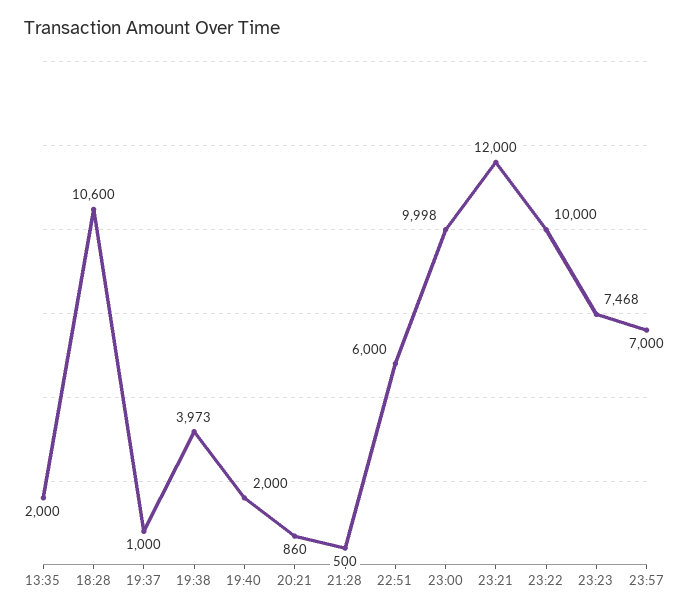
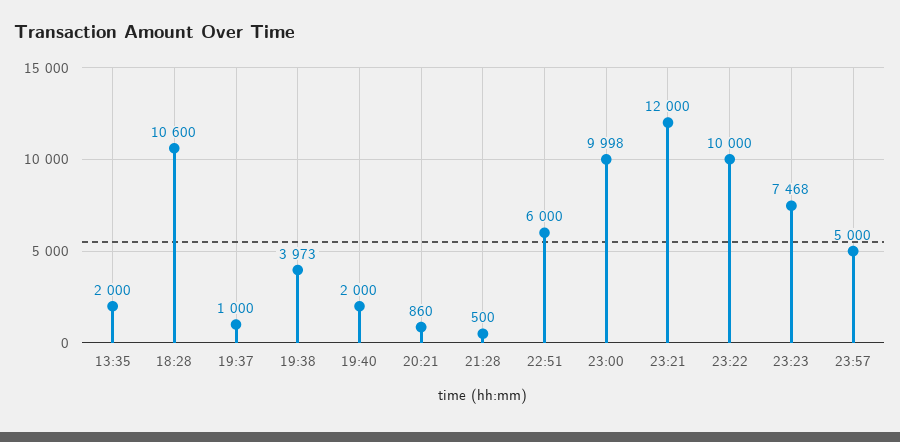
23:57: 7000 -> 5000

